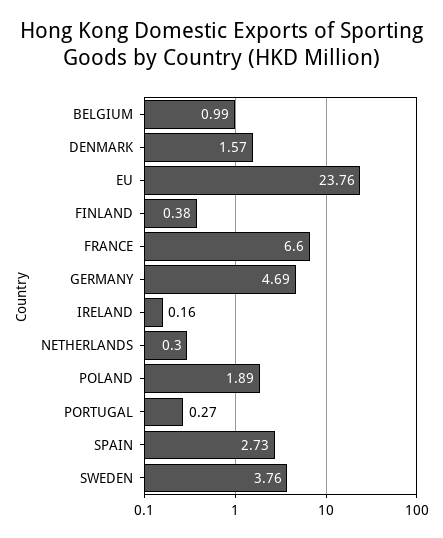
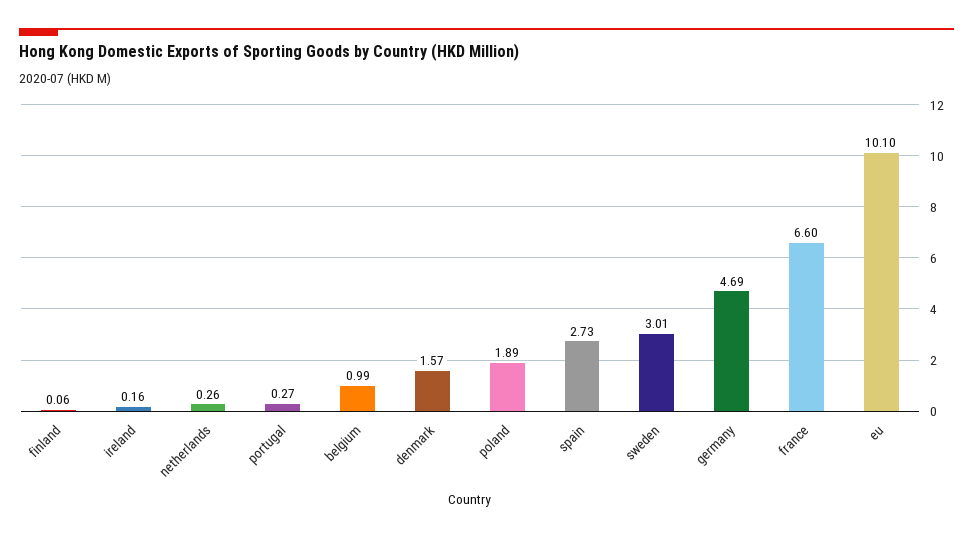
EU: 23.76 -> 10.1
FINLAND: 0.38 -> 0.06
NETHERLANDS: 0.3 -> 0.26
SWEDEN: 3.76 -> 3.01

